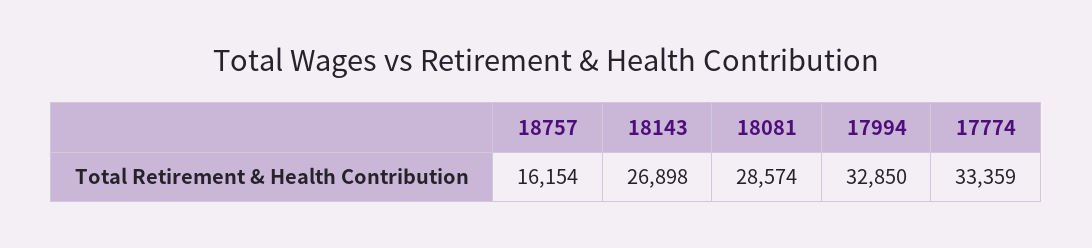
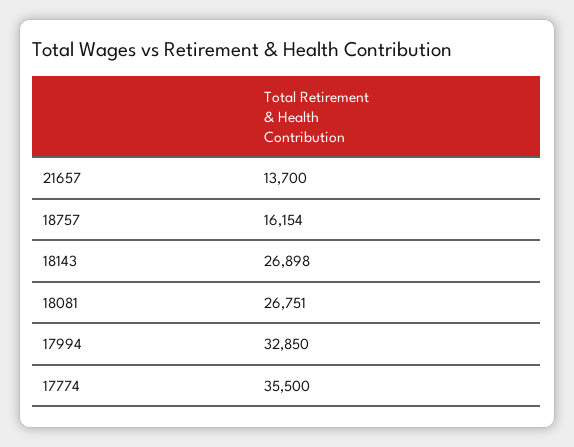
18081: 28574 -> 26751
17774: 33359 -> 35500
21657: none -> 13700

